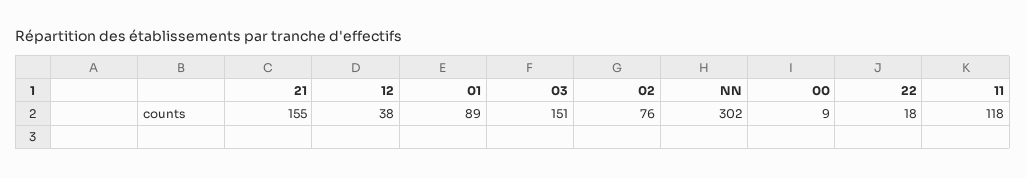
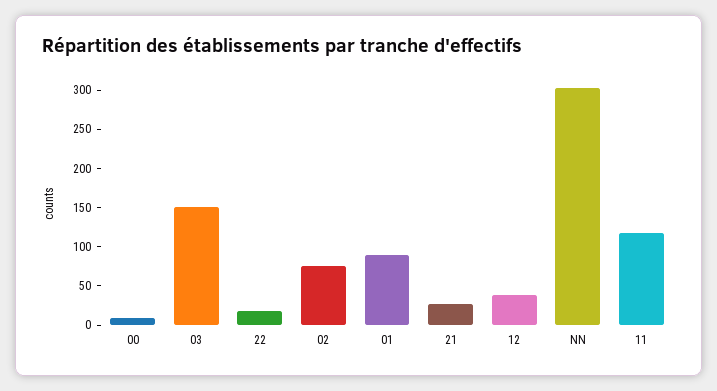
21: 155 -> 25

